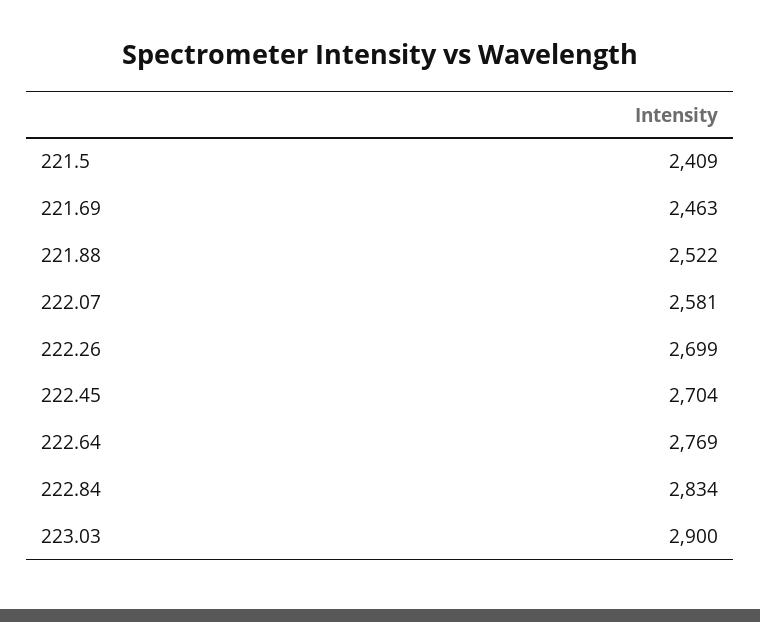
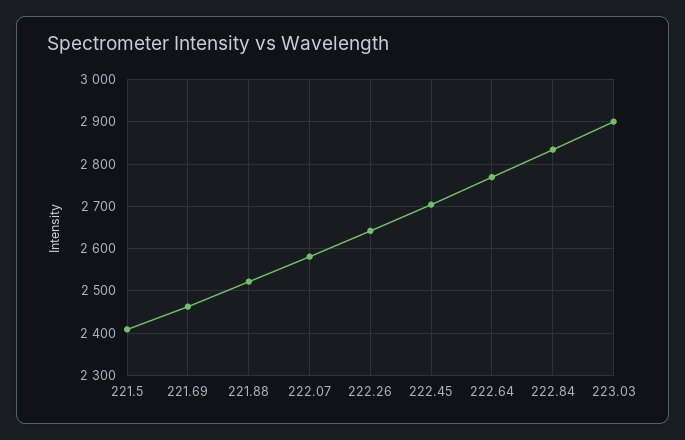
222.26: 2699 -> 2640

